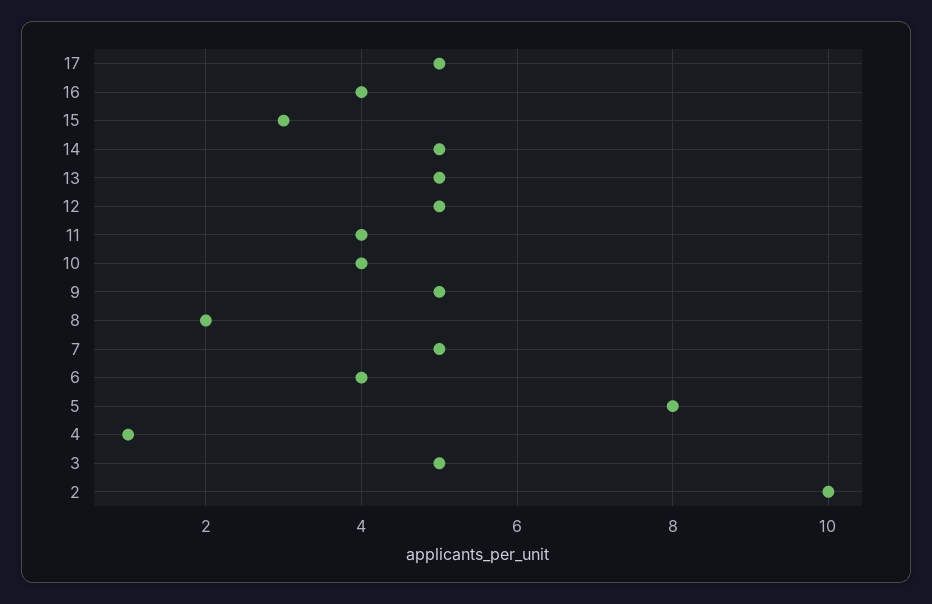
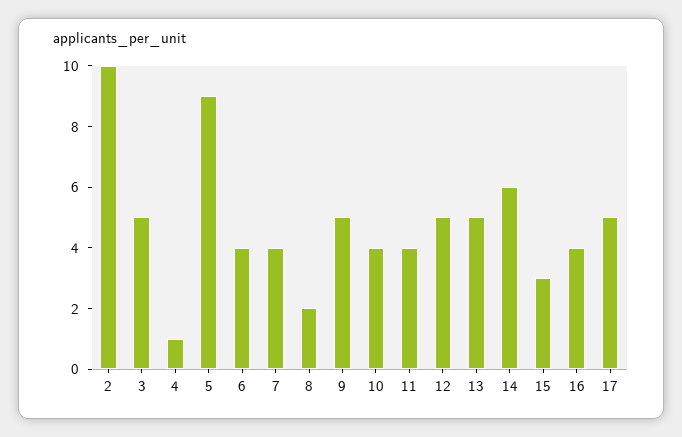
14: 5 -> 6
7: 5 -> 4
5: 8 -> 9

